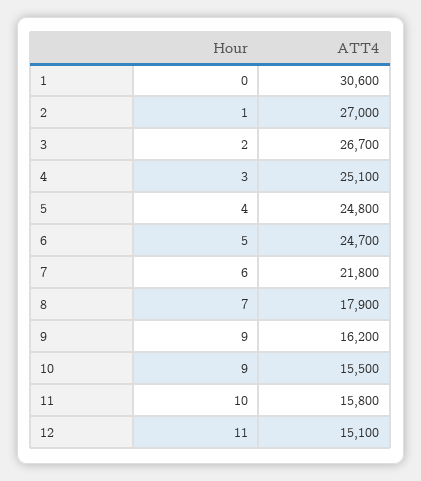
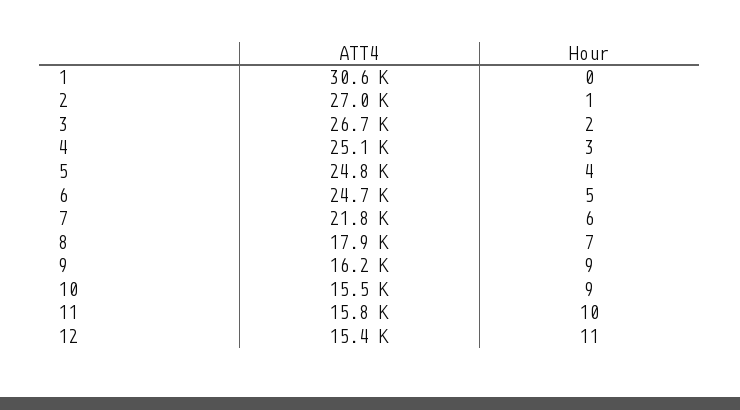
ATT4, 12: 15100 -> 15400

